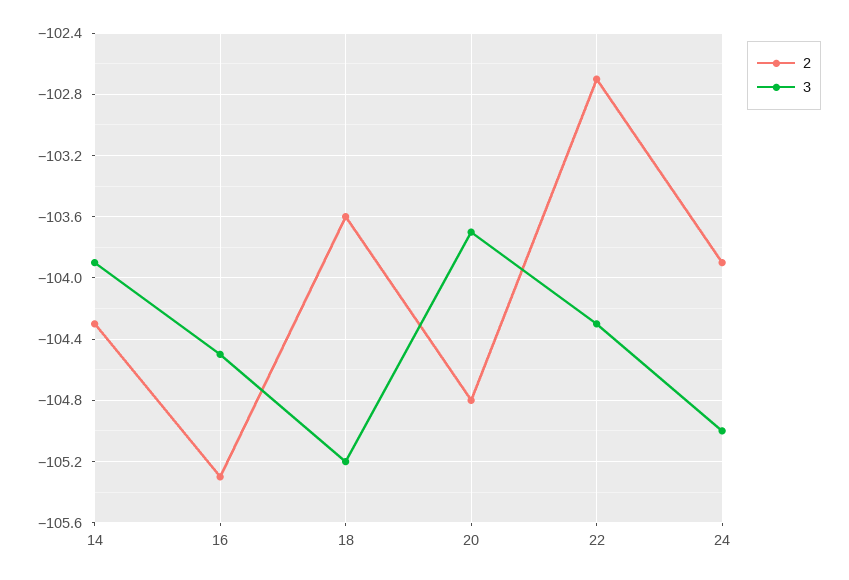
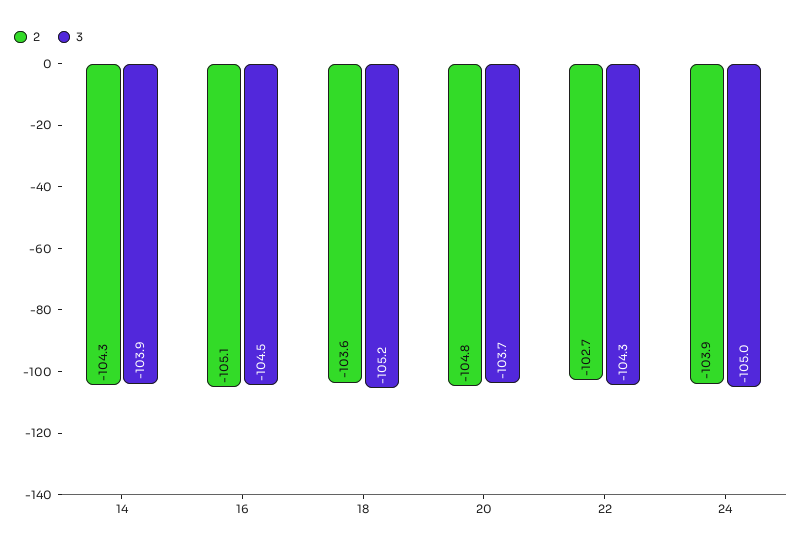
2, 16: -105.3 -> -105.1

